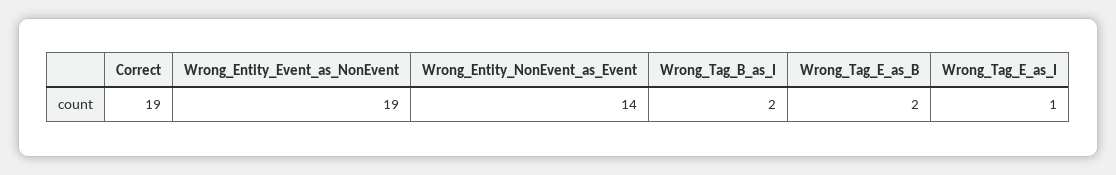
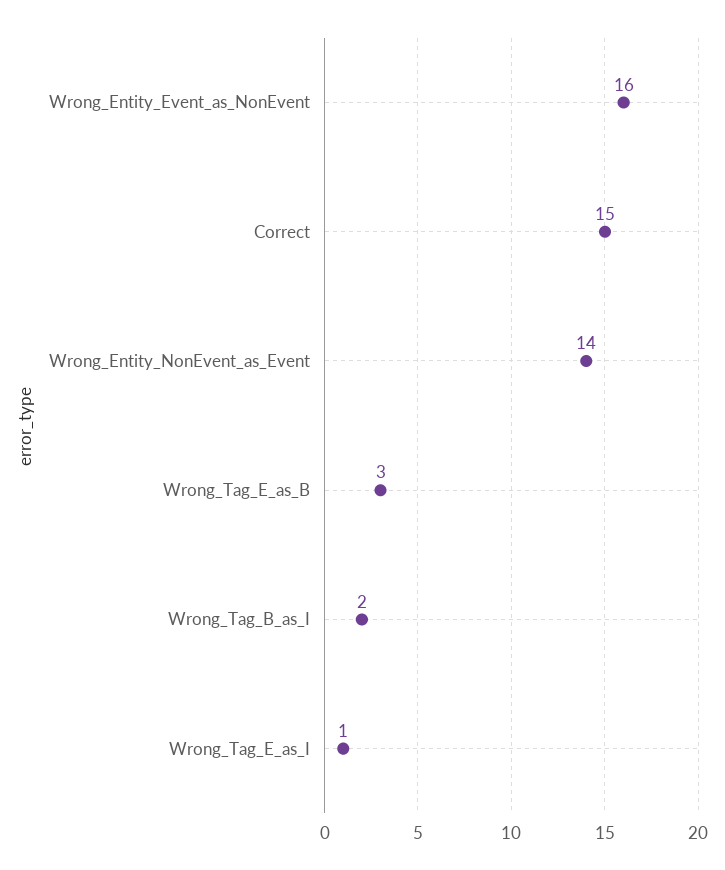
Correct: 19 -> 15
Wrong_Entity_Event_as_NonEvent: 19 -> 16
Wrong_Tag_E_as_B: 2 -> 3

